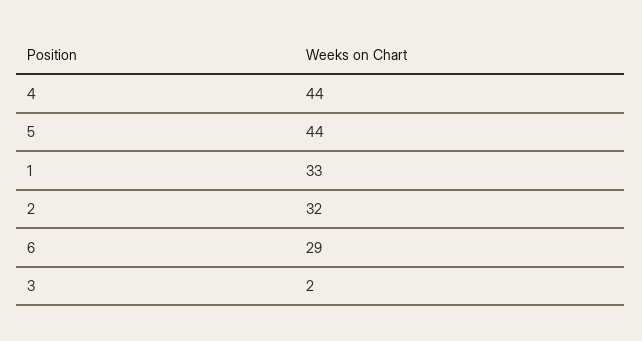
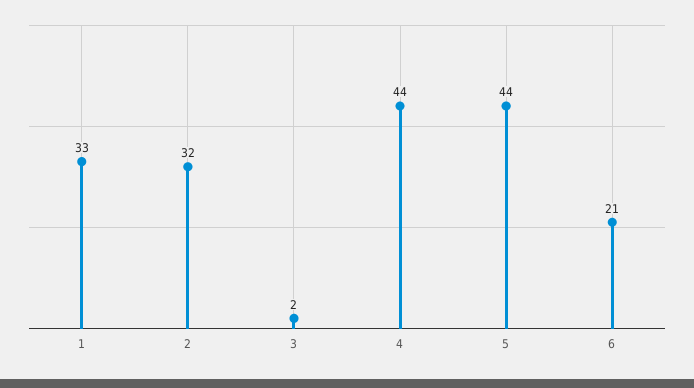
6: 29 -> 21

